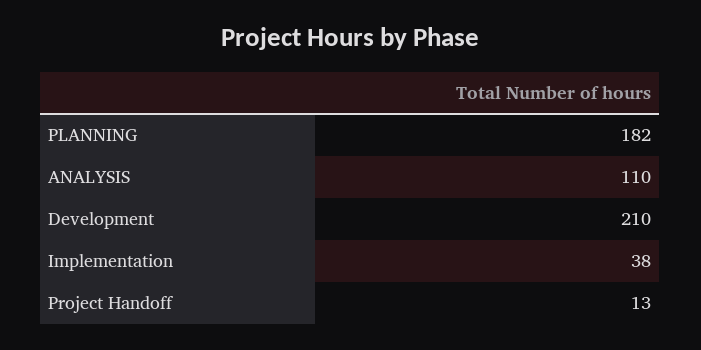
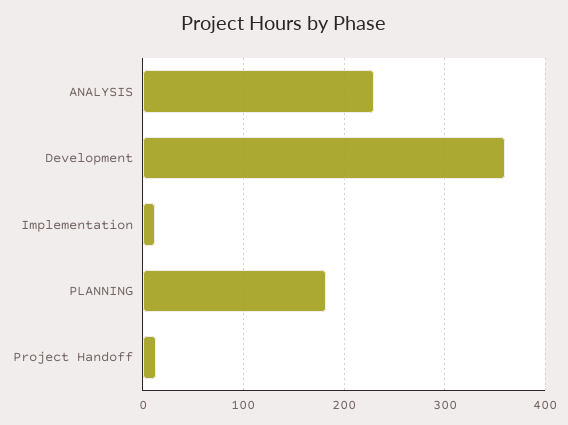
ANALYSIS: 110 -> 230
Development: 210 -> 360
Implementation: 38 -> 10

